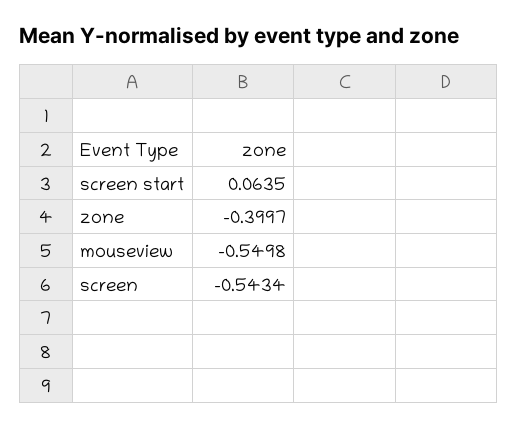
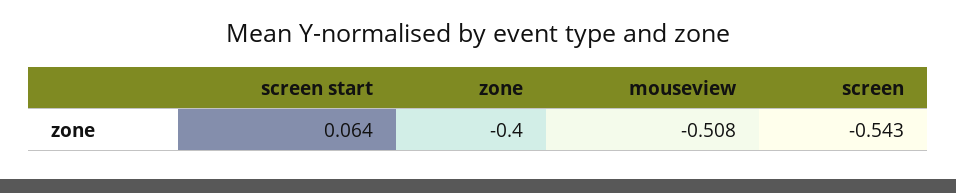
mouseview: -0.5498 -> -0.508

